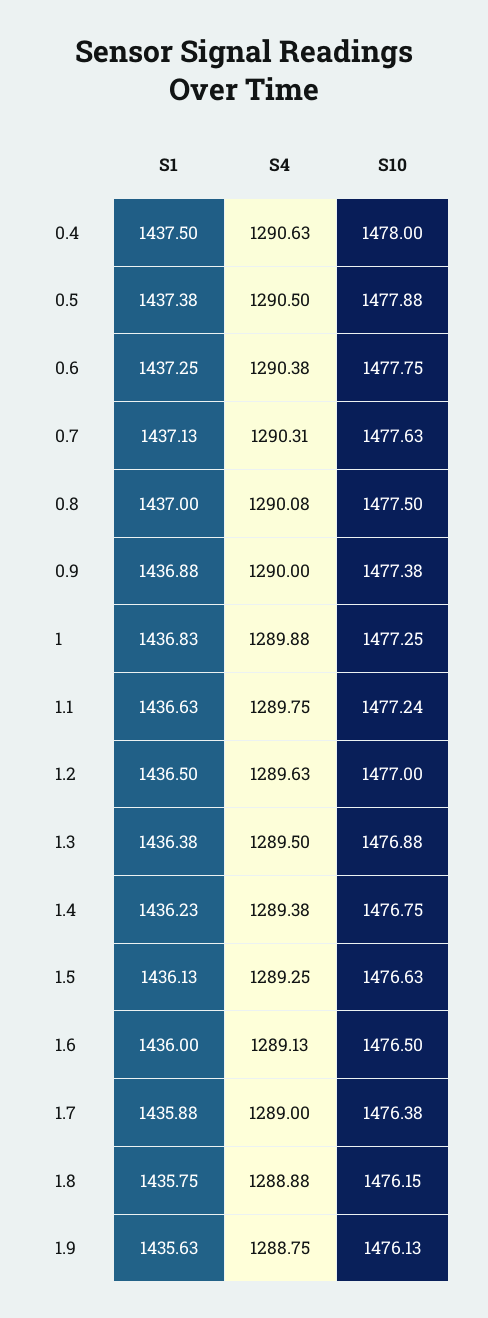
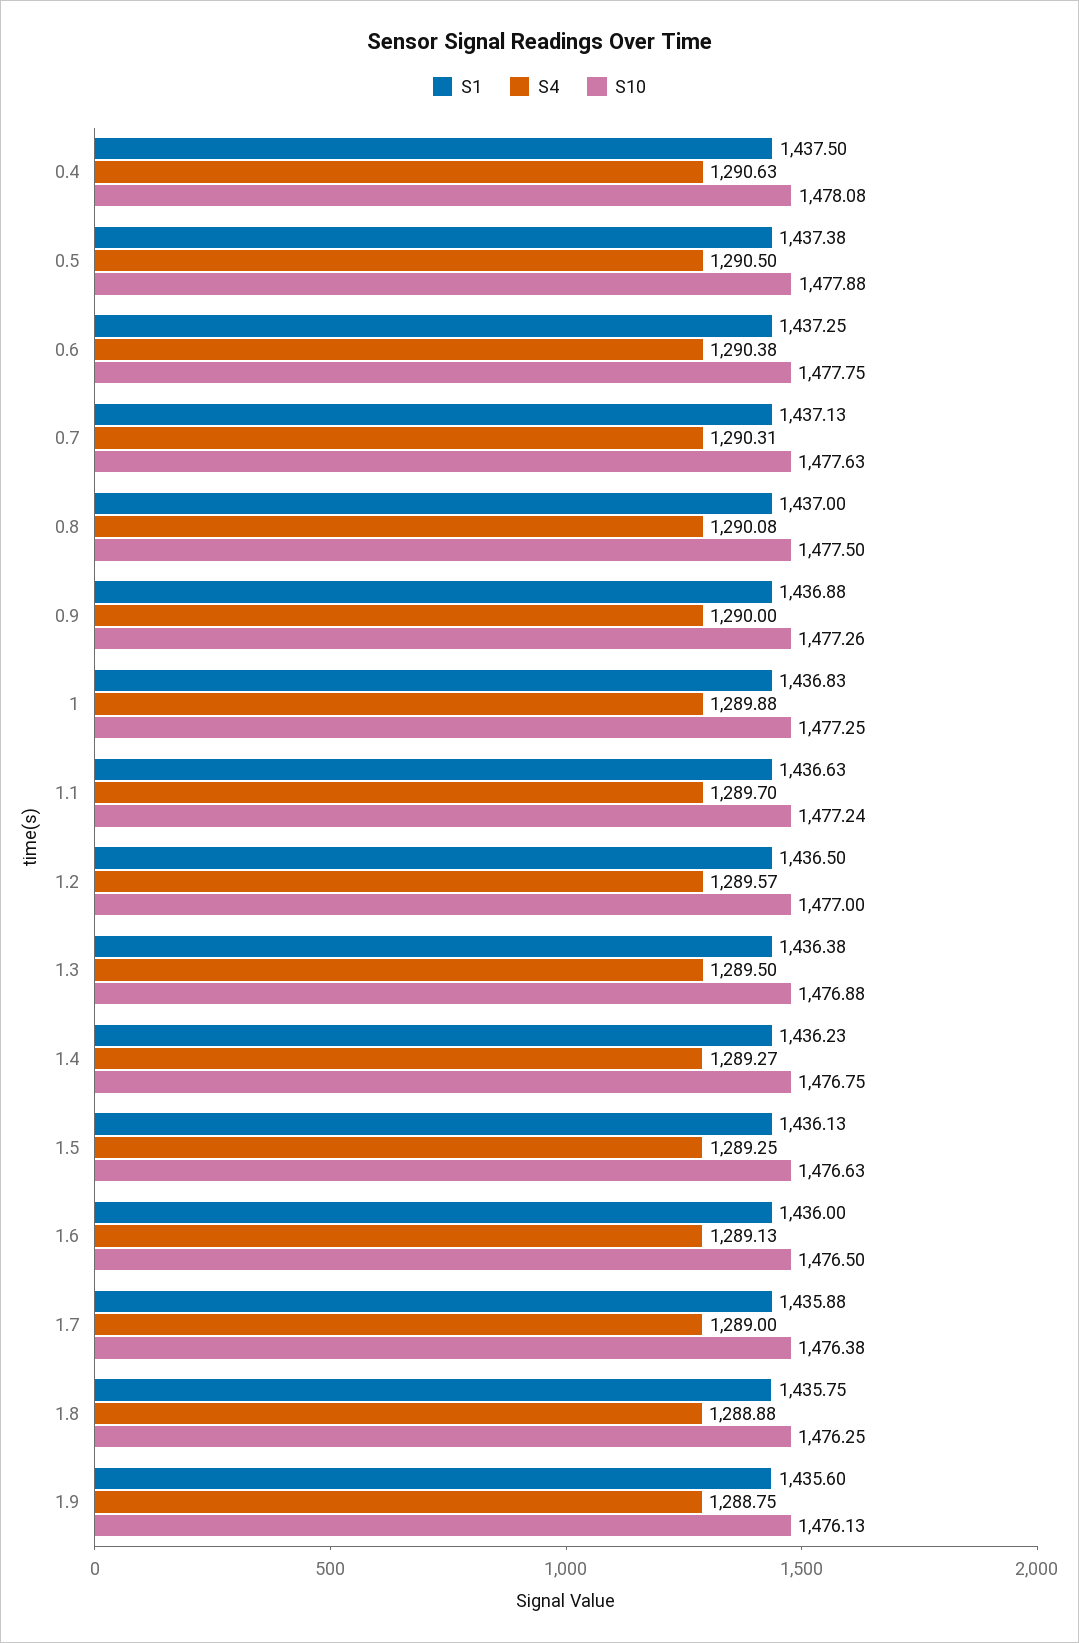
S10, 0.4: 1478 -> 1478.08
S10, 0.9: 1477.38 -> 1477.26
S4, 1.1: 1289.75 -> 1289.7
S4, 1.2: 1289.63 -> 1289.57
S4, 1.4: 1289.38 -> 1289.27
S10, 1.8: 1476.15 -> 1476.25
S1, 1.9: 1435.63 -> 1435.6

